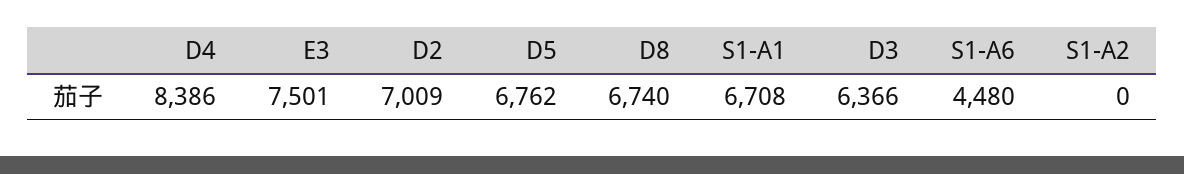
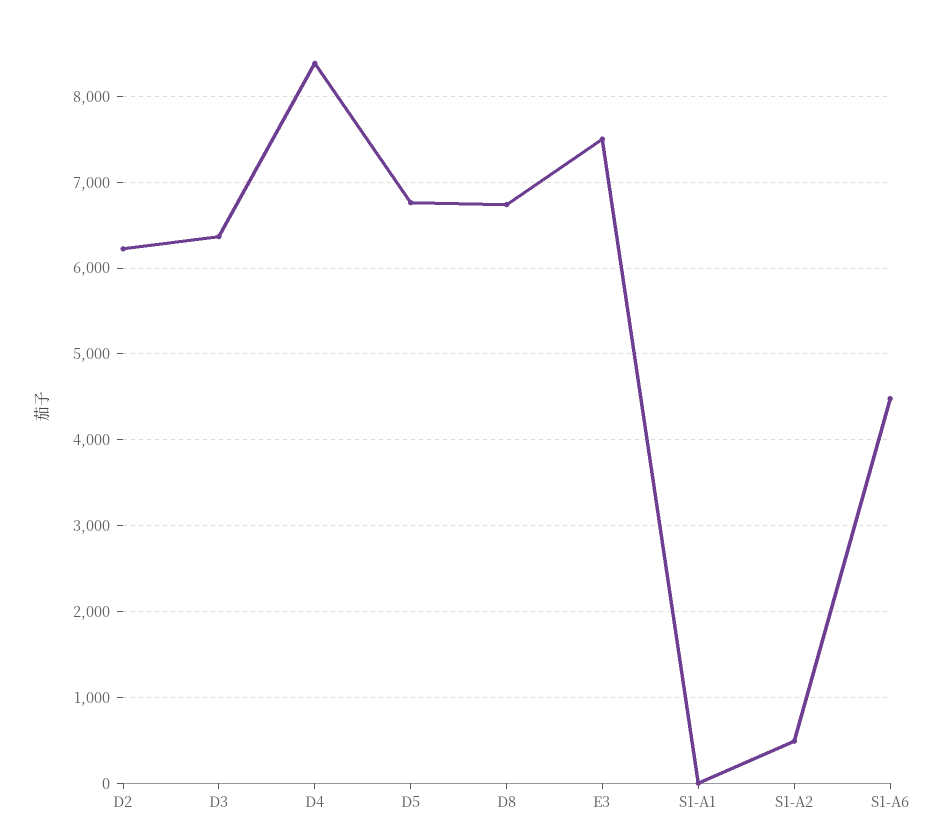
D2: 7009 -> 6200
S1-A1: 6708 -> 0
S1-A2: 0 -> 500

